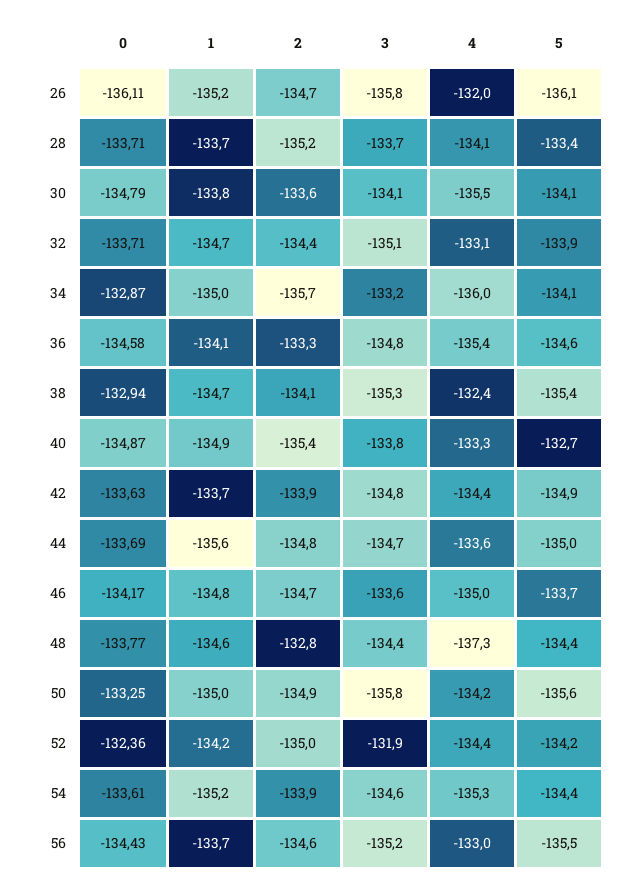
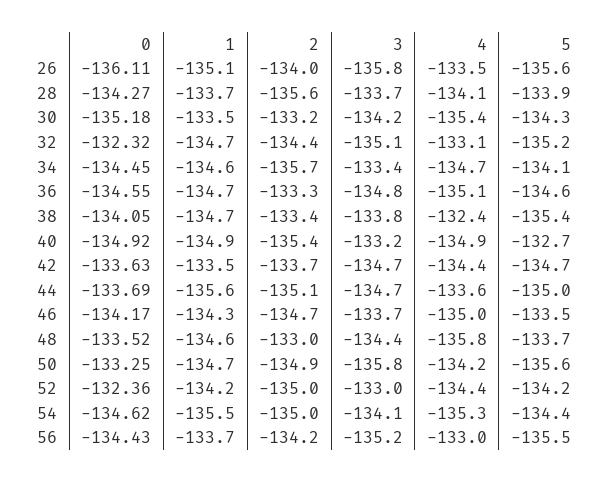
1, 26: -135.2 -> -135.1
2, 26: -134.7 -> -134
4, 26: -132 -> -133.5
5, 26: -136.1 -> -135.6
0, 28: -133.71 -> -134.27
2, 28: -135.2 -> -135.6
5, 28: -133.4 -> -133.9
0, 30: -134.79 -> -135.18
1, 30: -133.8 -> -133.5
2, 30: -133.6 -> -133.2
3, 30: -134.1 -> -134.2
4, 30: -135.5 -> -135.4
5, 30: -134.1 -> -134.3
0, 32: -133.71 -> -132.32
5, 32: -133.9 -> -135.2
0, 34: -132.87 -> -134.45
1, 34: -135 -> -134.6
3, 34: -133.2 -> -133.4
4, 34: -136 -> -134.7
0, 36: -134.58 -> -134.55
1, 36: -134.1 -> -134.7
4, 36: -135.4 -> -135.1
0, 38: -132.94 -> -134.05
2, 38: -134.1 -> -133.4
3, 38: -135.3 -> -133.8
0, 40: -134.87 -> -134.92
3, 40: -133.8 -> -133.2
4, 40: -133.3 -> -134.9
1, 42: -133.7 -> -133.5
2, 42: -133.9 -> -133.7
3, 42: -134.8 -> -134.7
5, 42: -134.9 -> -134.7
2, 44: -134.8 -> -135.1
1, 46: -134.8 -> -134.3
3, 46: -133.6 -> -133.7
5, 46: -133.7 -> -133.5
0, 48: -133.77 -> -133.52
2, 48: -132.8 -> -133
4, 48: -137.3 -> -135.8
5, 48: -134.4 -> -133.7
1, 50: -135 -> -134.7
3, 52: -131.9 -> -133
0, 54: -133.61 -> -134.62
1, 54: -135.2 -> -135.5
2, 54: -133.9 -> -135
3, 54: -134.6 -> -134.1
2, 56: -134.6 -> -134.2

